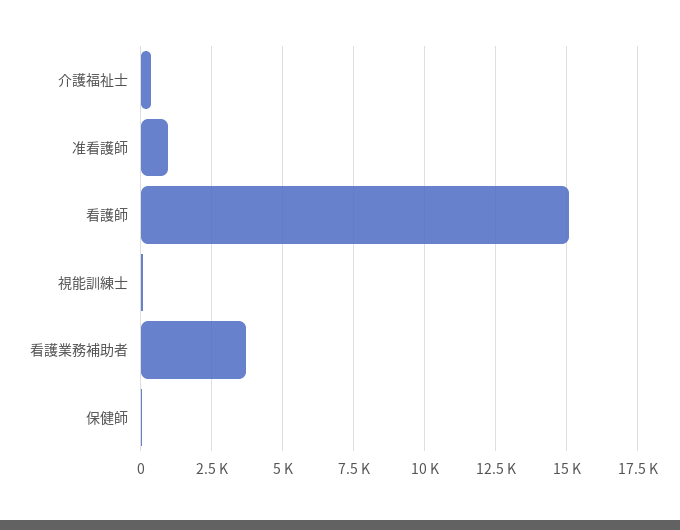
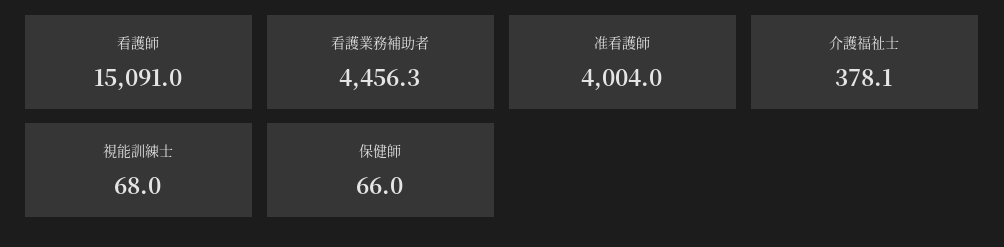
准看護師: 1000 -> 4004
看護業務補助者: 3750 -> 4456.3

